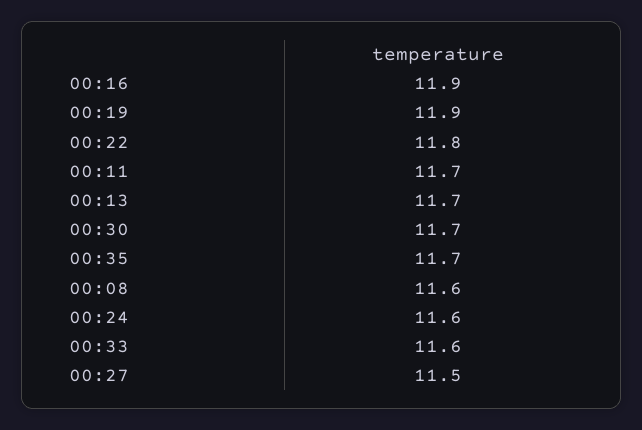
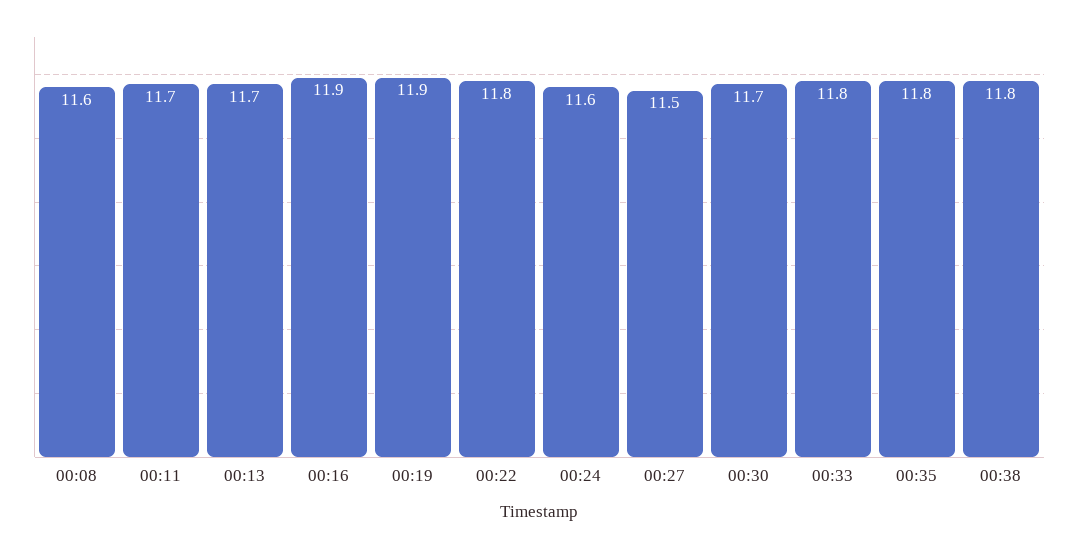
00:35: 11.7 -> 11.8
00:33: 11.6 -> 11.8
00:38: none -> 11.8

